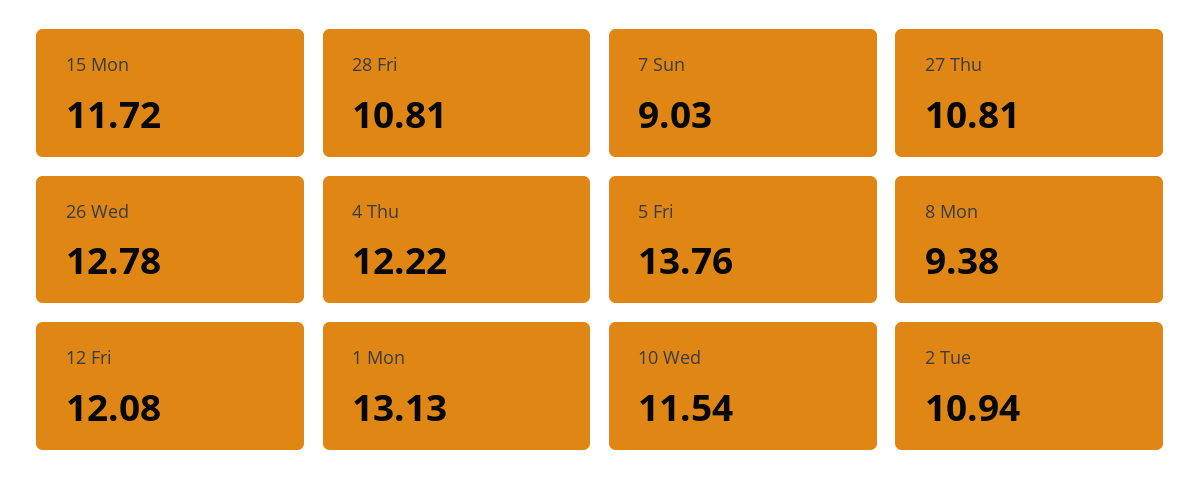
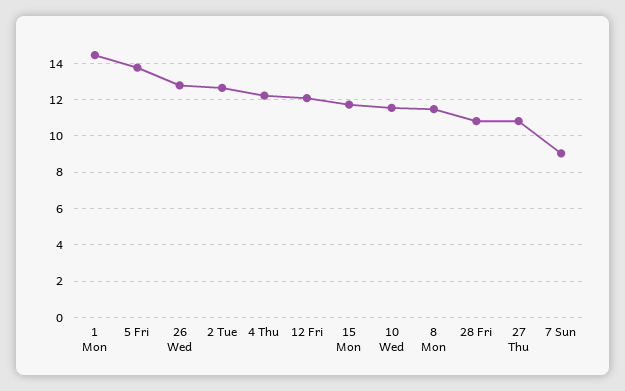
8 Mon: 9.38 -> 11.5
1 Mon: 13.13 -> 14.5
2 Tue: 10.94 -> 12.5

